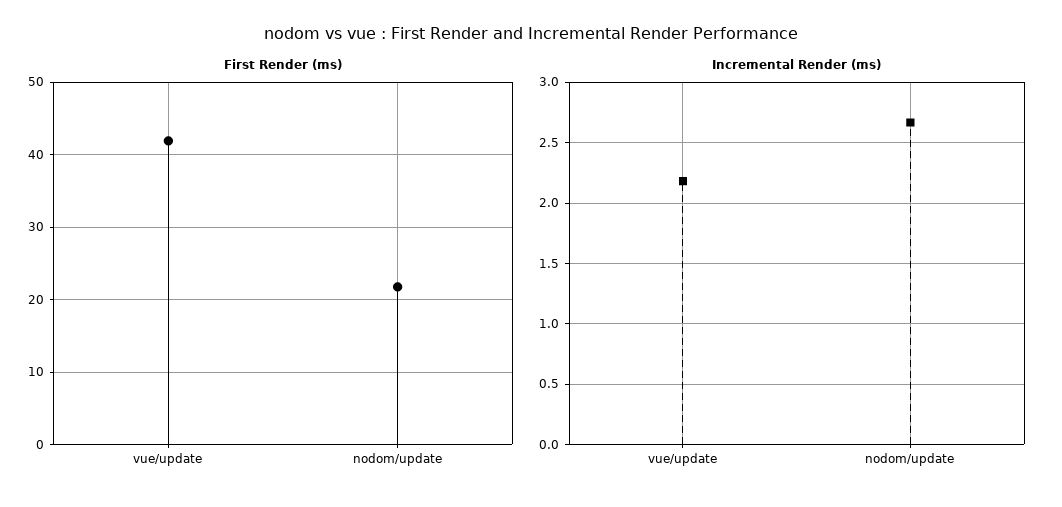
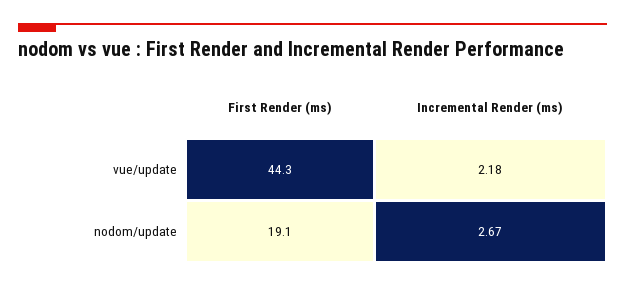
First Render (ms), vue/update: 42 -> 44.3
First Render (ms), nodom/update: 22 -> 19.1

